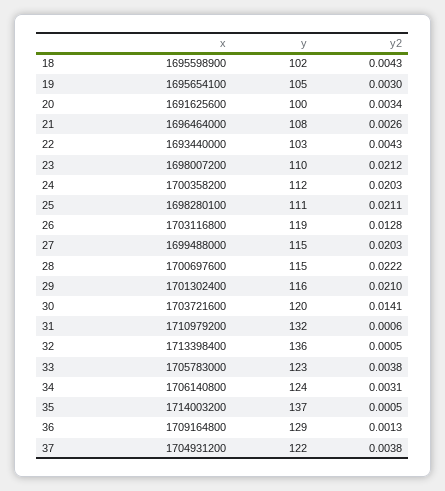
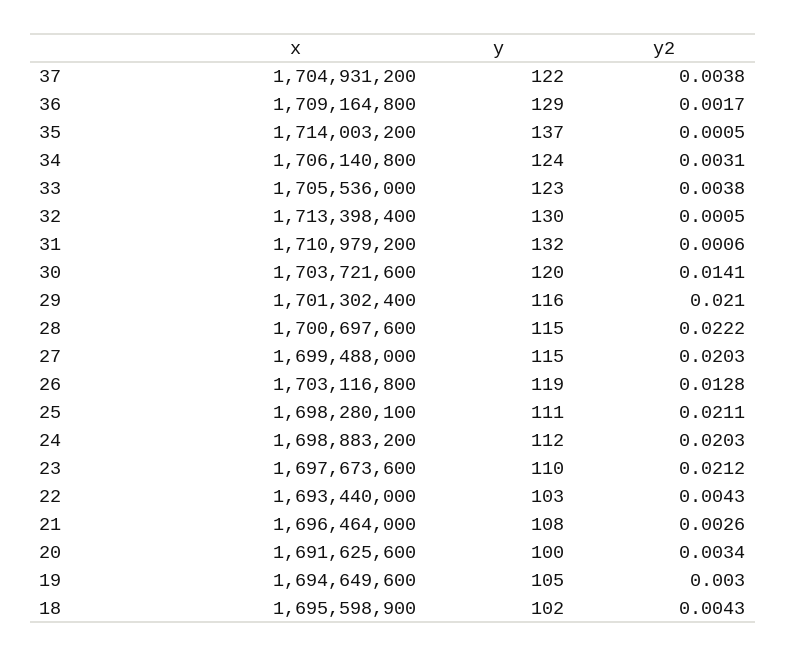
x, 19: 1695654100 -> 1694649600
x, 23: 1698007200 -> 1697673600
x, 24: 1700358200 -> 1698883200
y, 32: 136 -> 130
x, 33: 1705783000 -> 1705536000
y2, 36: 0.0013 -> 0.0017

